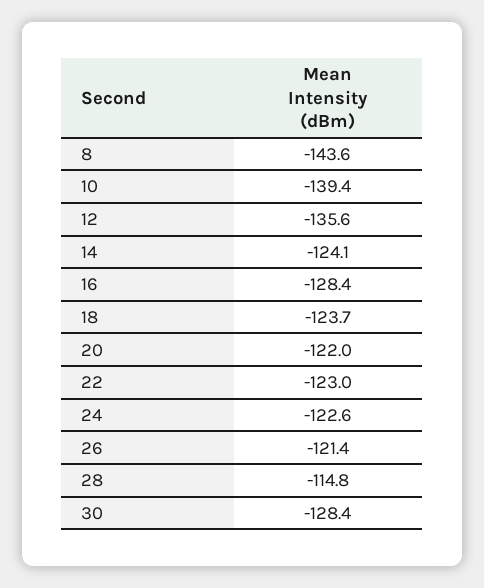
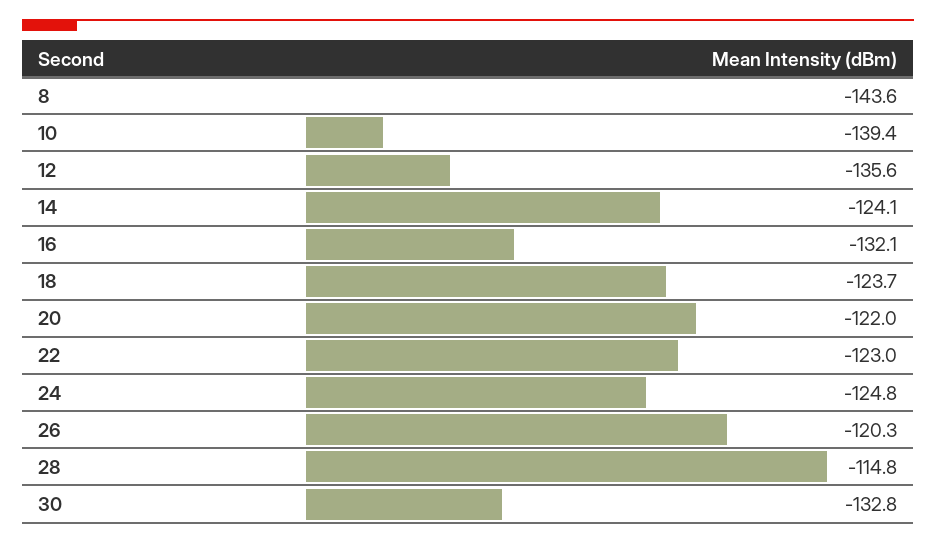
16: -128.4 -> -132.1
24: -122.6 -> -124.8
26: -121.4 -> -120.3
30: -128.4 -> -132.8

